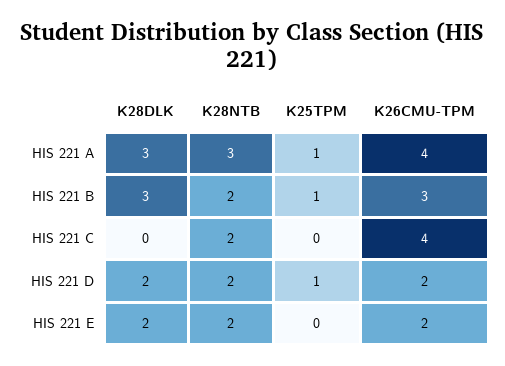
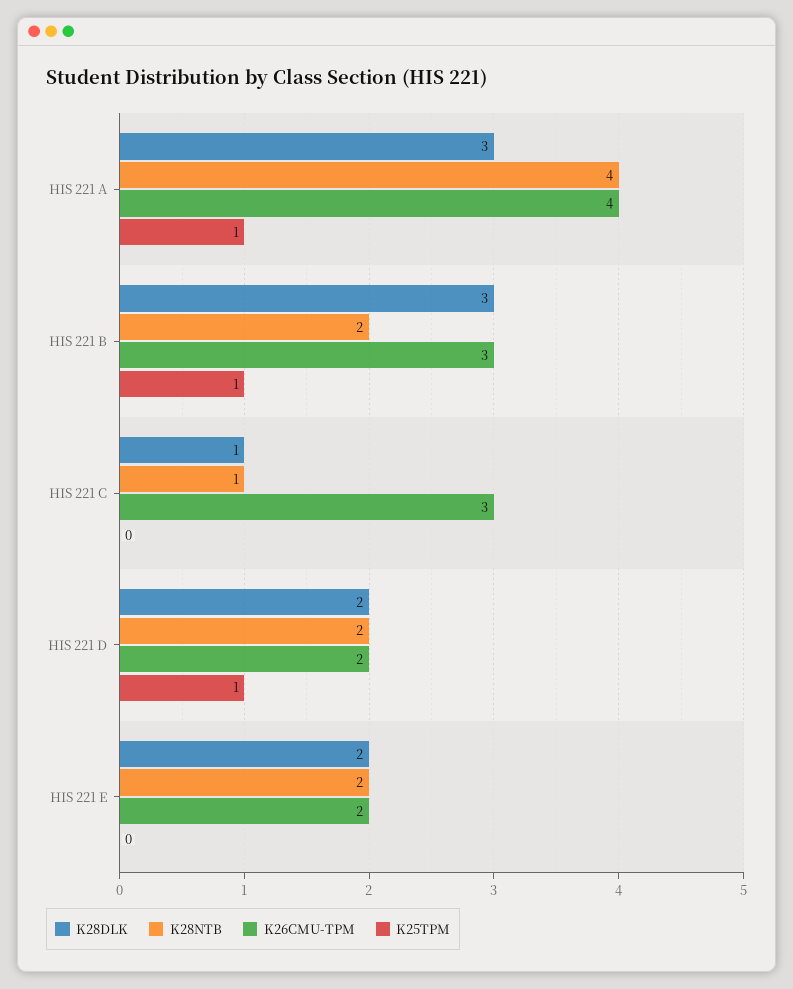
K28NTB, HIS 221 A: 3 -> 4
K28DLK, HIS 221 C: 0 -> 1
K28NTB, HIS 221 C: 2 -> 1
K26CMU-TPM, HIS 221 C: 4 -> 3

